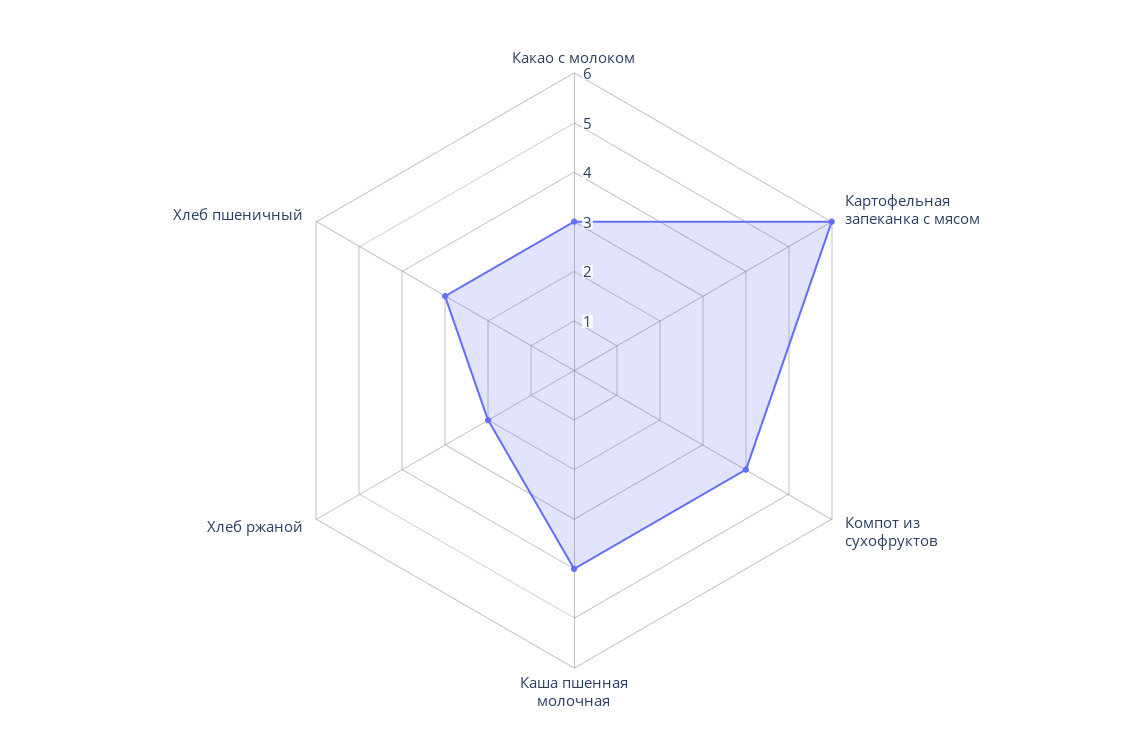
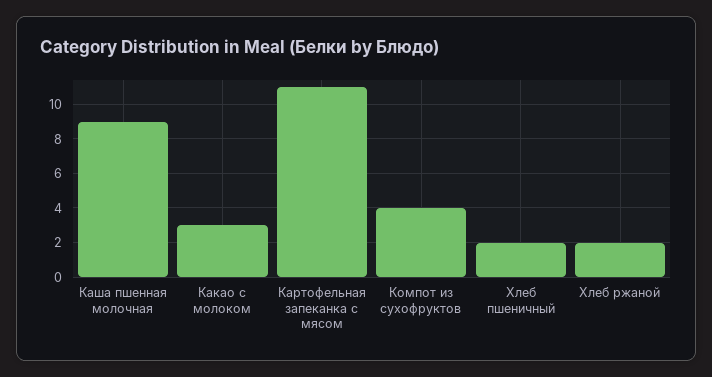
Картофельная запеканка с мясом: 6 -> 11
Каша пшенная молочная: 4 -> 9
Хлеб пшеничный: 3 -> 2

